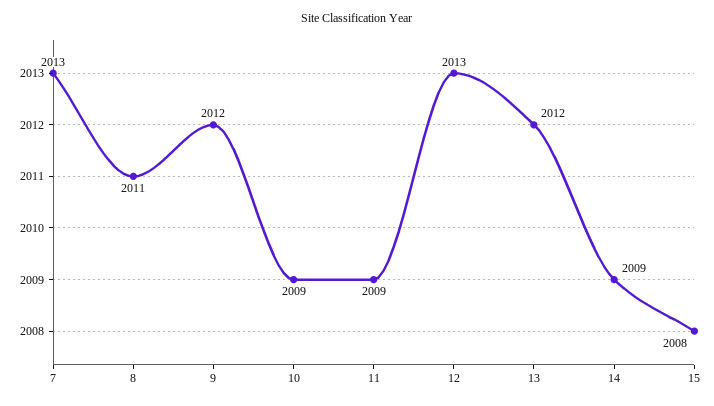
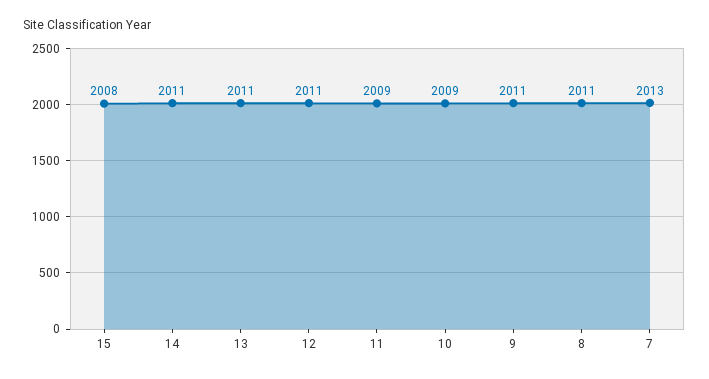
9: 2012 -> 2011
12: 2013 -> 2011
13: 2012 -> 2011
14: 2009 -> 2011

